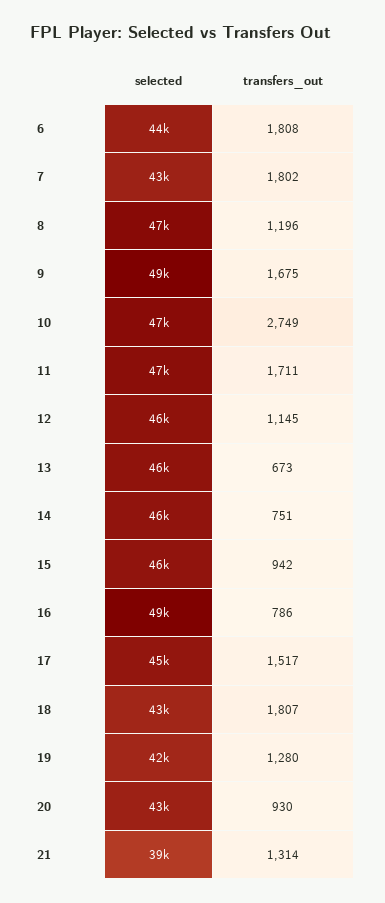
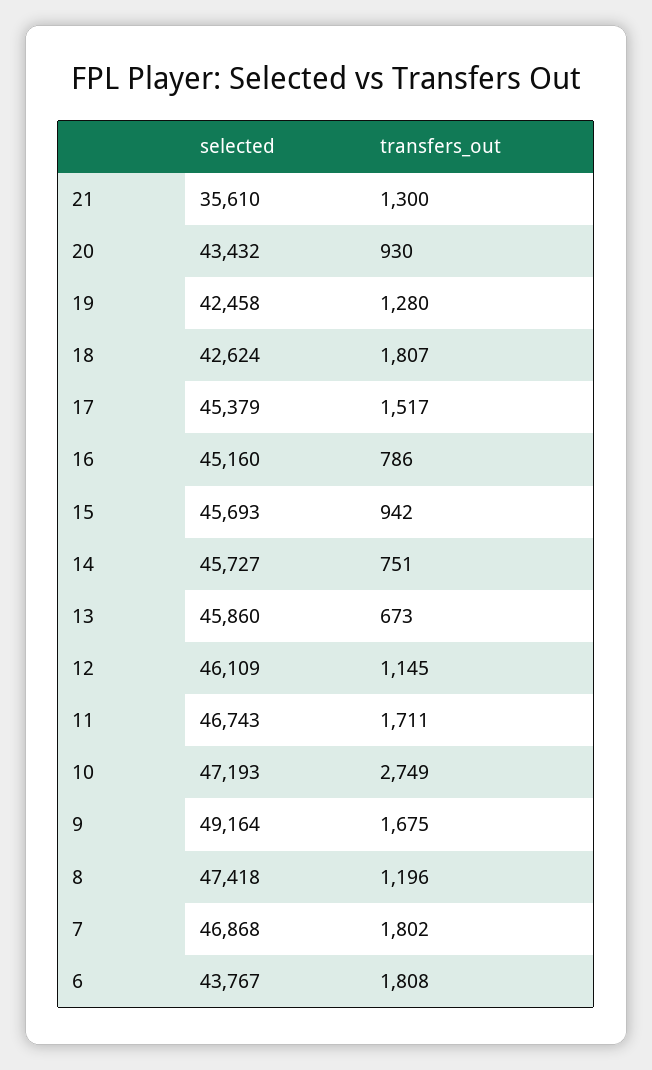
selected, 7: 43000 -> 46868
selected, 16: 49000 -> 45160
selected, 21: 39000 -> 35610
transfers_out, 21: 1314 -> 1300

